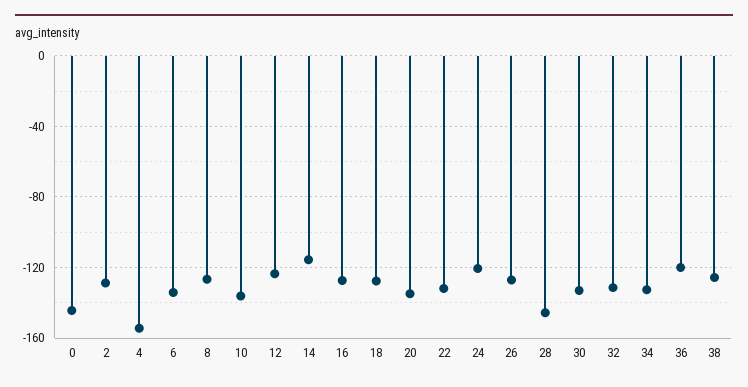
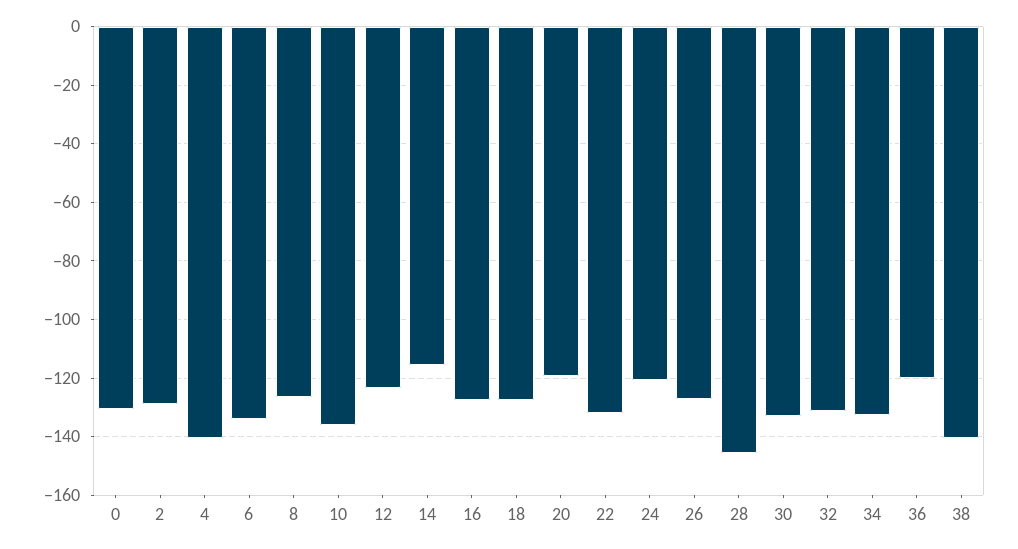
0: -145 -> -130
4: -155 -> -140
20: -135 -> -120
38: -125 -> -140

